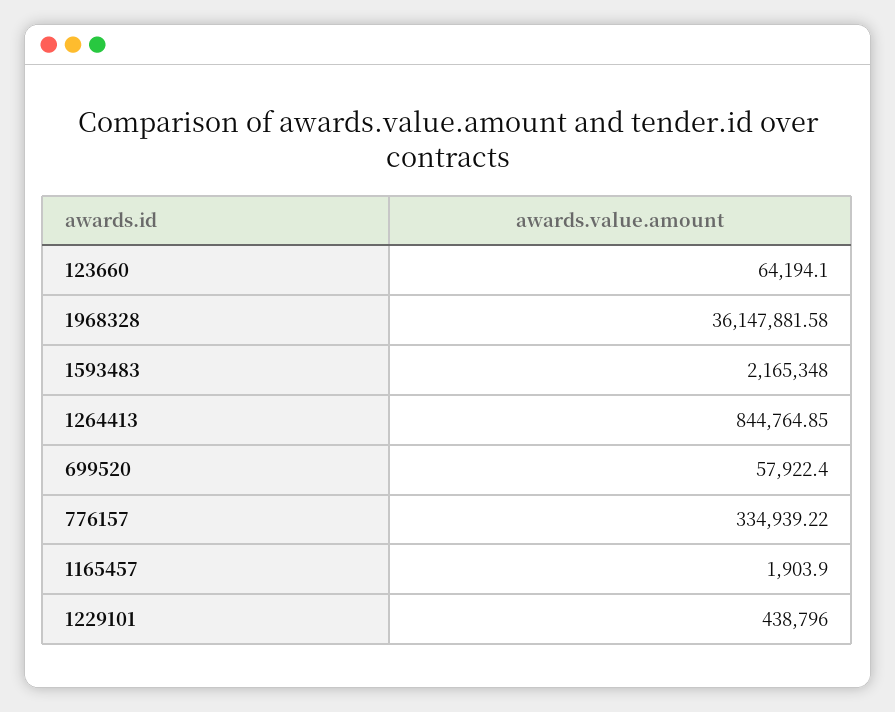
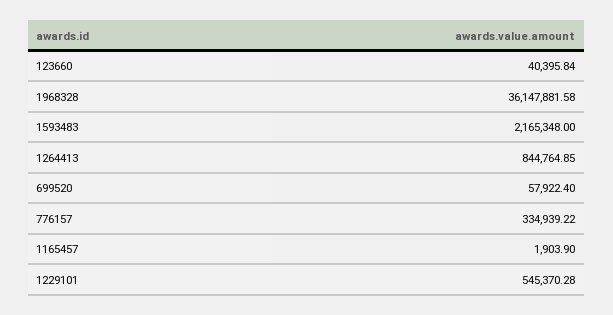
123660: 64194.1 -> 40395.84
1229101: 438796 -> 545370.28

